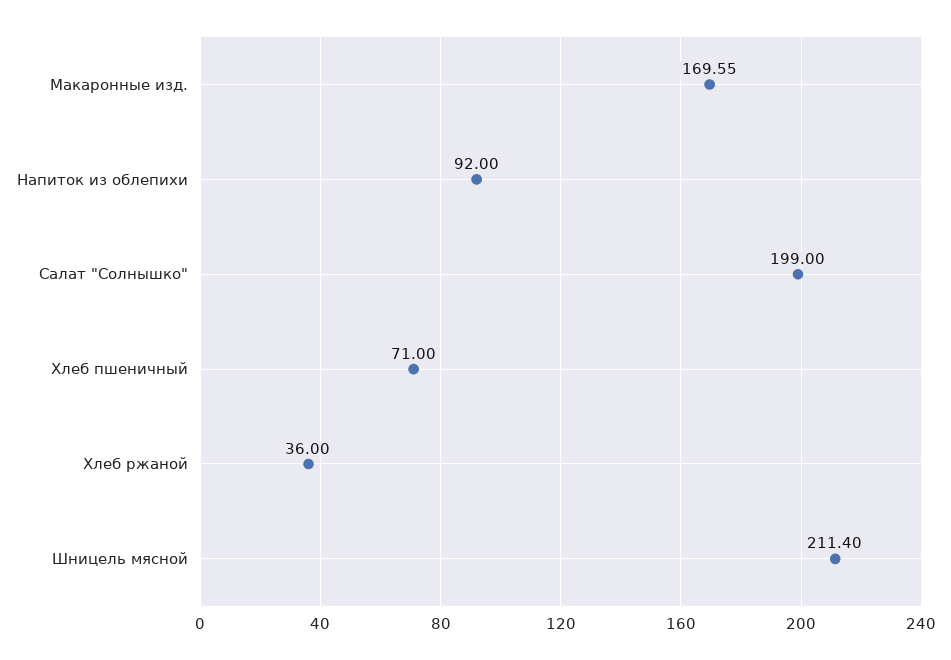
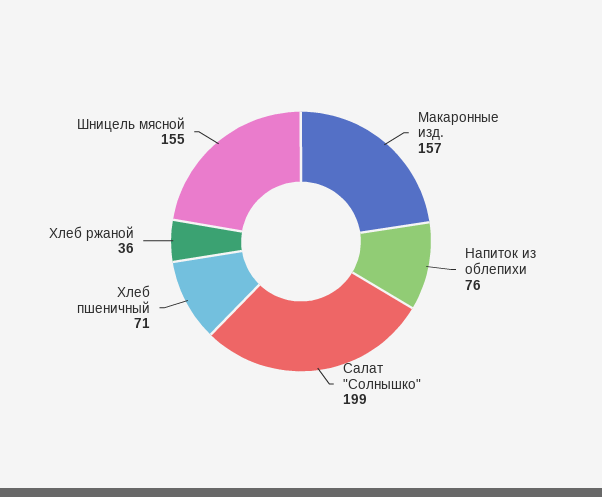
Макаронные изд.: 169.55 -> 157
Напиток из облепихи: 92 -> 76
Шницель мясной: 211.4 -> 155

